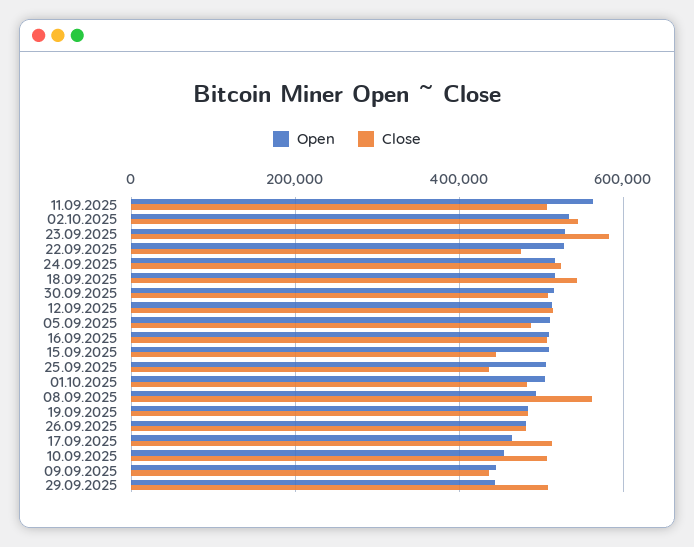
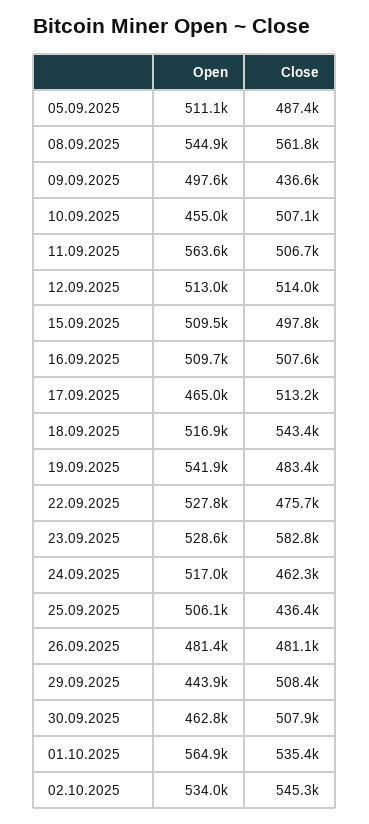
Close, 24.09.2025: 520000 -> 462300
Open, 30.09.2025: 520000 -> 462800
Close, 15.09.2025: 440000 -> 497800
Open, 01.10.2025: 500000 -> 564900
Close, 01.10.2025: 480000 -> 535400
Open, 08.09.2025: 500000 -> 544900
Open, 19.09.2025: 480000 -> 541900
Open, 09.09.2025: 440000 -> 497600

